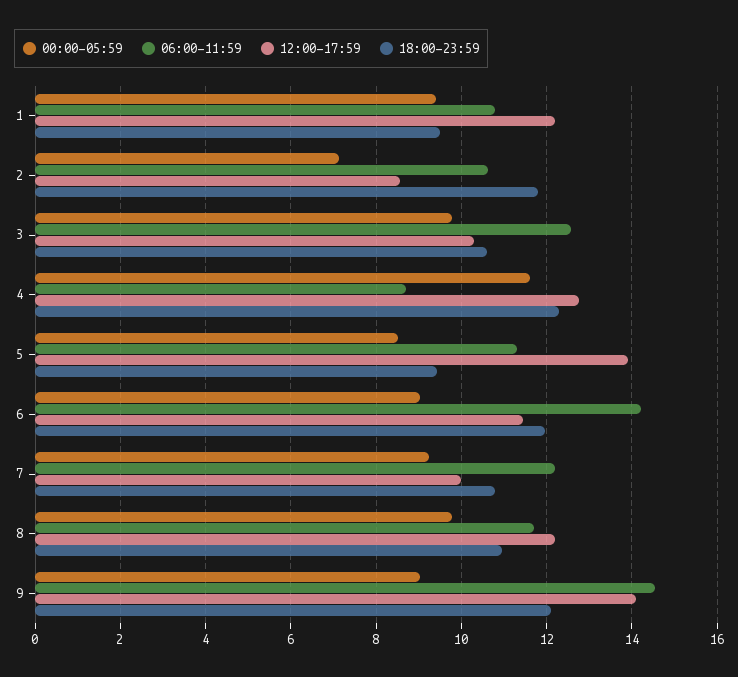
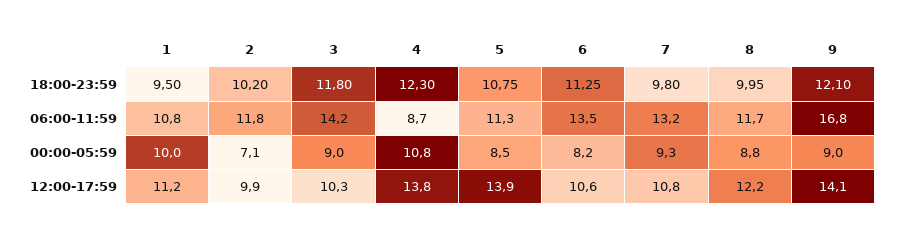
00:00-05:59, 1: 9.4 -> 10
12:00-17:59, 1: 12.2 -> 11.2
06:00-11:59, 2: 10.6 -> 11.8
12:00-17:59, 2: 8.6 -> 9.9
18:00-23:59, 2: 11.8 -> 10.2
00:00-05:59, 3: 9.8 -> 9
06:00-11:59, 3: 12.6 -> 14.2
18:00-23:59, 3: 10.6 -> 11.8
00:00-05:59, 4: 11.6 -> 10.8
12:00-17:59, 4: 12.8 -> 13.8
18:00-23:59, 5: 9.4 -> 10.75
00:00-05:59, 6: 9 -> 8.2
06:00-11:59, 6: 14.2 -> 13.5
12:00-17:59, 6: 11.4 -> 10.6
18:00-23:59, 6: 12 -> 11.25
06:00-11:59, 7: 12.2 -> 13.2
12:00-17:59, 7: 10 -> 10.8
18:00-23:59, 7: 10.8 -> 9.8
00:00-05:59, 8: 9.8 -> 8.8
18:00-23:59, 8: 11 -> 9.95
06:00-11:59, 9: 14.6 -> 16.8

